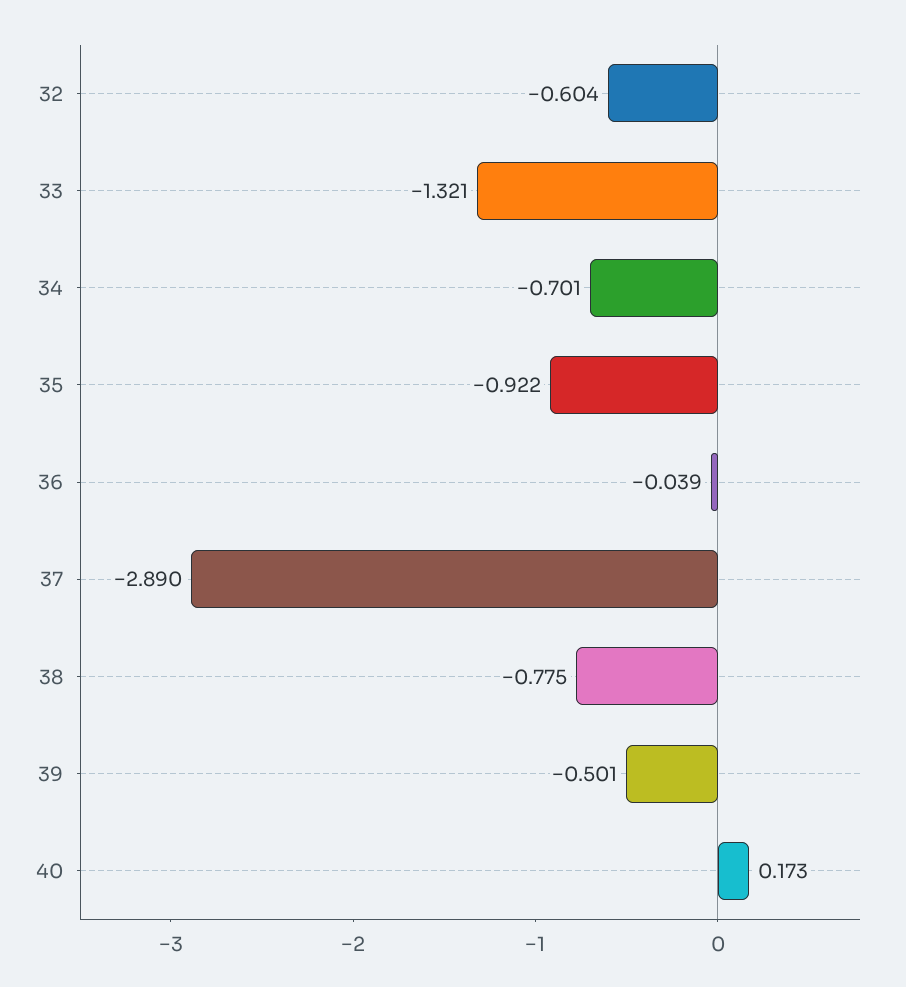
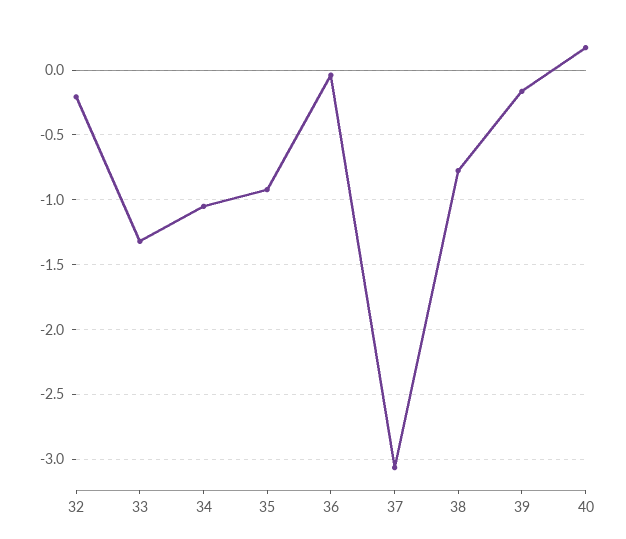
32: -0.604 -> -0.2
34: -0.701 -> -1.05
37: -2.89 -> -3.05
39: -0.501 -> -0.15

